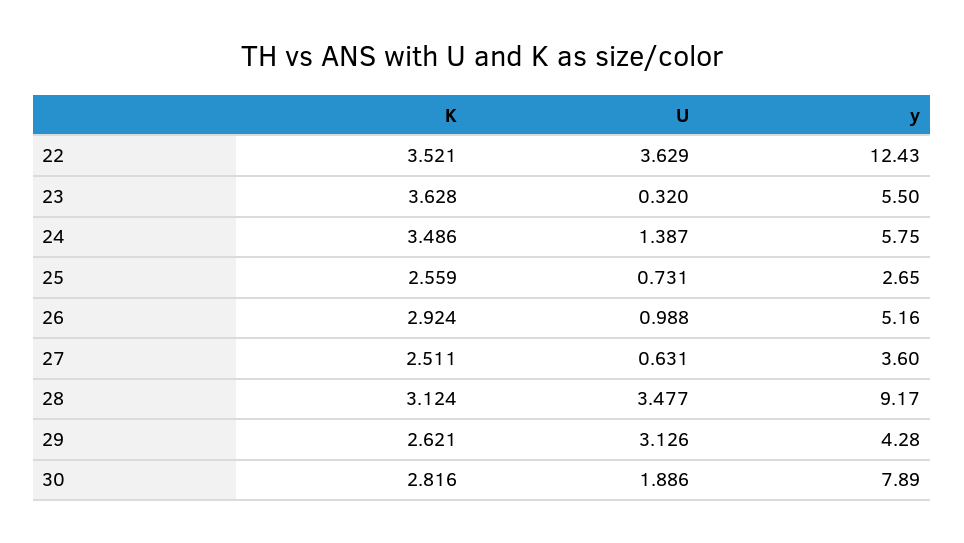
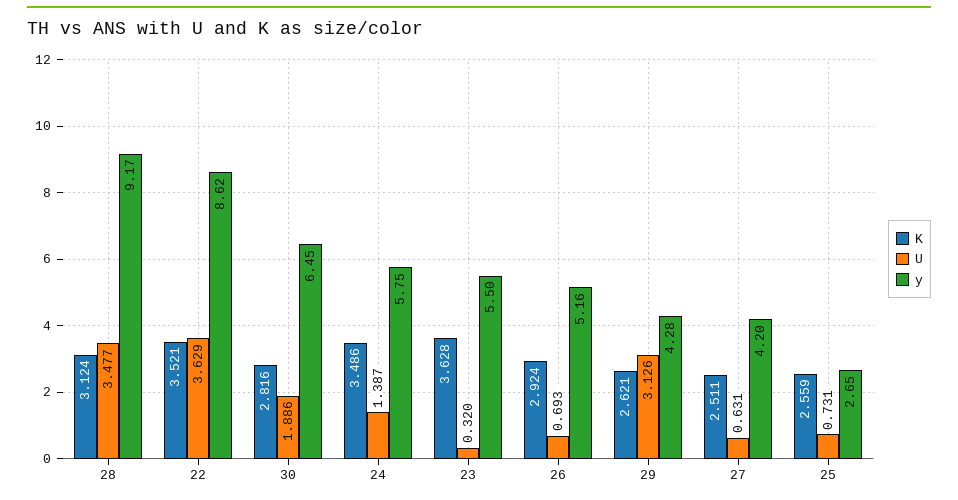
y, 22: 12.43 -> 8.62
U, 26: 0.988 -> 0.693
y, 27: 3.6 -> 4.2
y, 30: 7.89 -> 6.45

